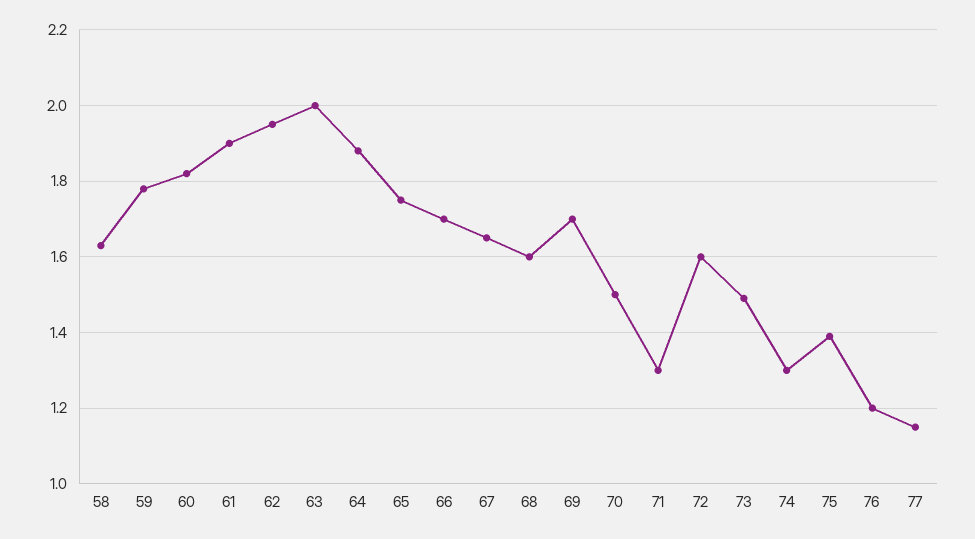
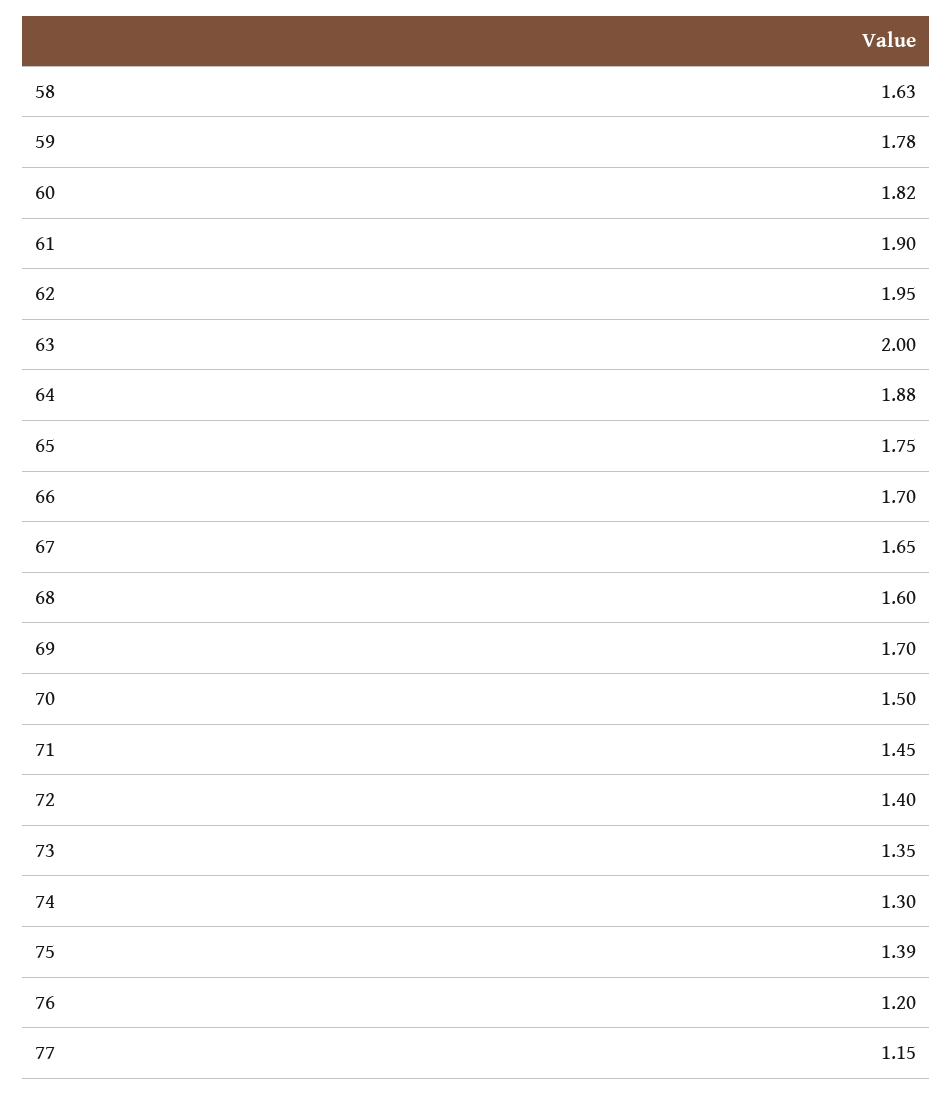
71: 1.3 -> 1.45
72: 1.6 -> 1.4
73: 1.5 -> 1.35

